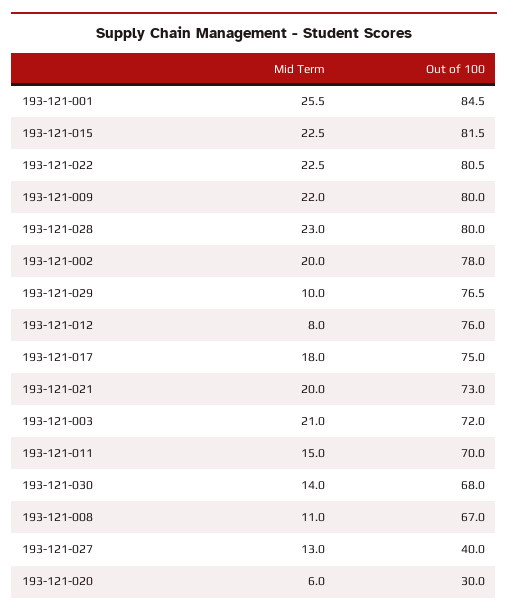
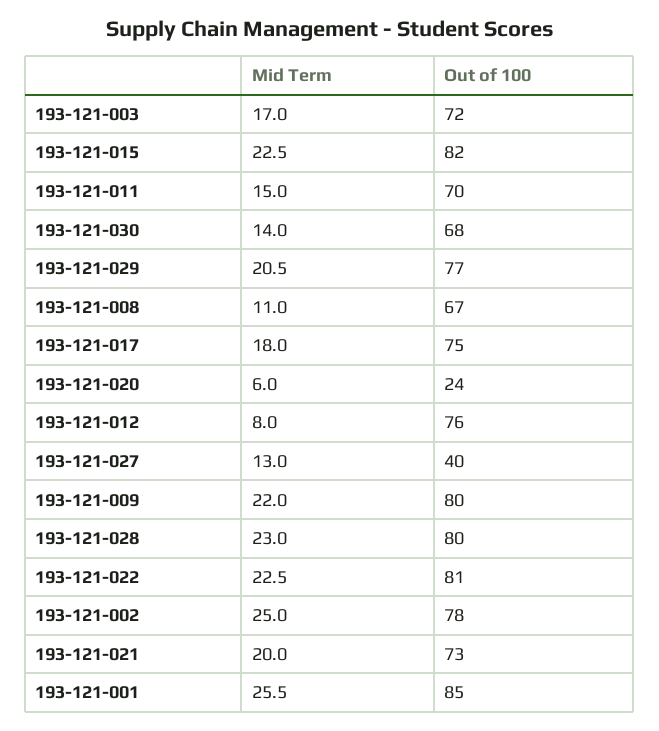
Mid Term, 193-121-002: 20 -> 25
Mid Term, 193-121-029: 10 -> 20.5
Mid Term, 193-121-003: 21 -> 17
Out of 100, 193-121-020: 30 -> 24

